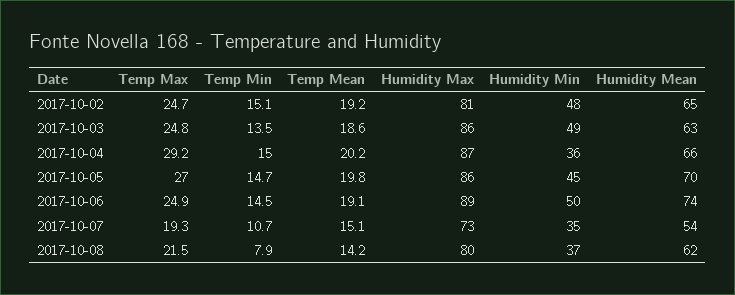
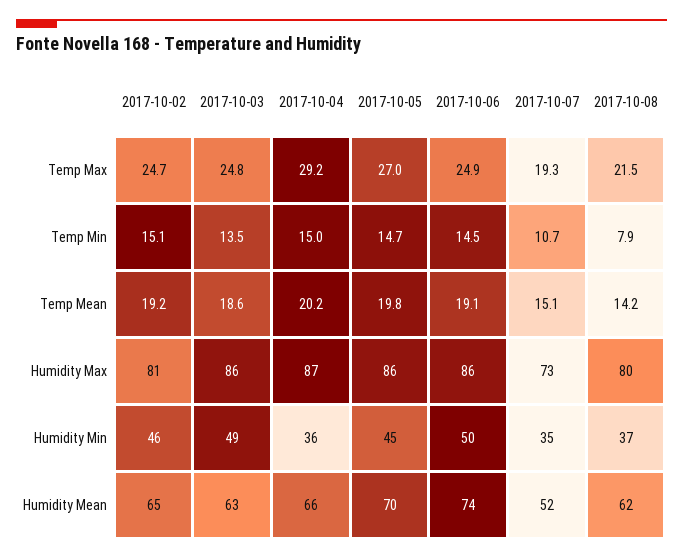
Humidity Min, 2017-10-02: 48 -> 46
Humidity Max, 2017-10-06: 89 -> 86
Humidity Mean, 2017-10-07: 54 -> 52

